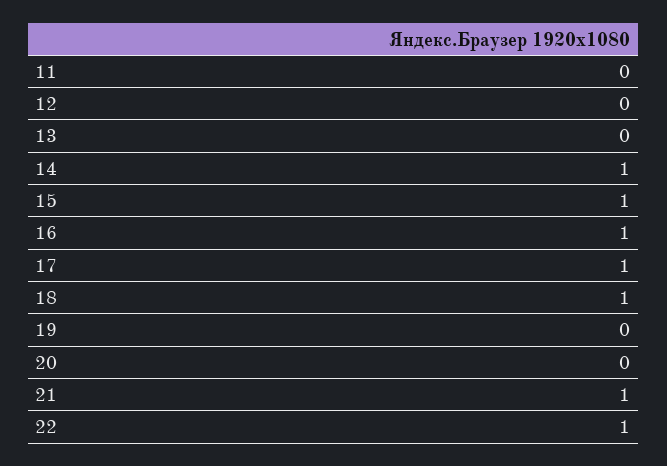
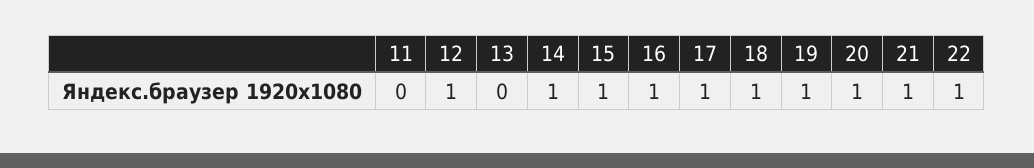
12: 0 -> 1
19: 0 -> 1
20: 0 -> 1

